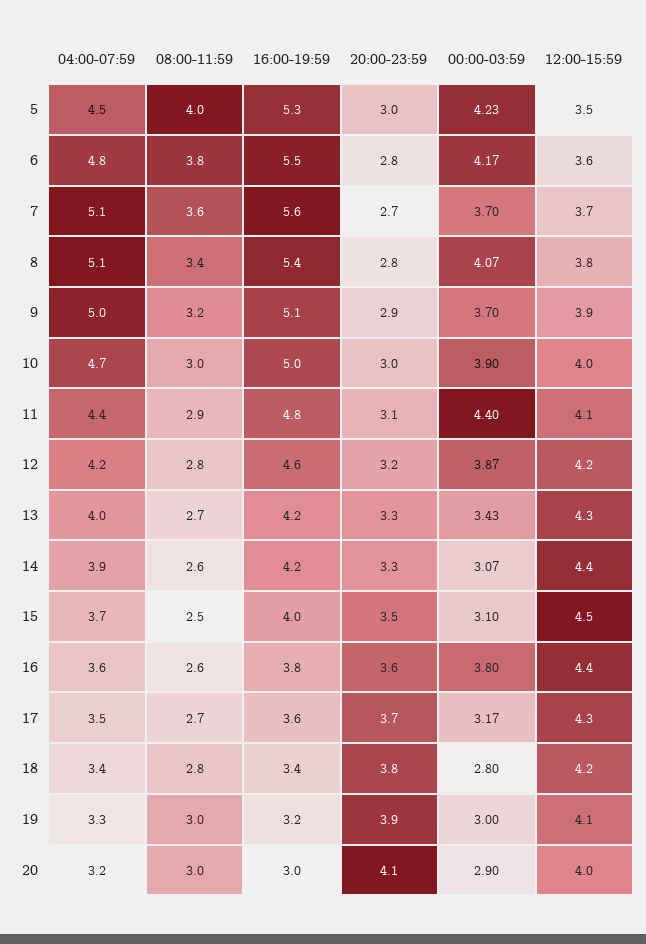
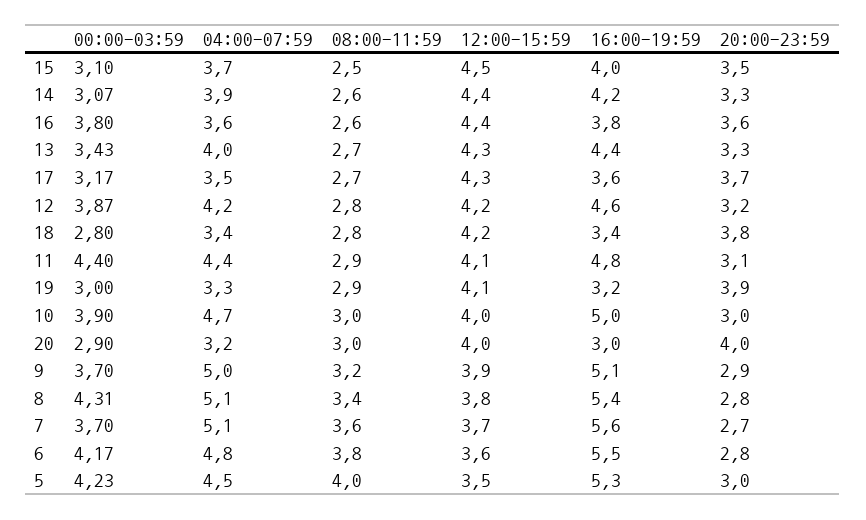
00:00-03:59, 8: 4.07 -> 4.31
16:00-19:59, 13: 4.2 -> 4.4
08:00-11:59, 19: 3 -> 2.9
20:00-23:59, 20: 4.1 -> 4

